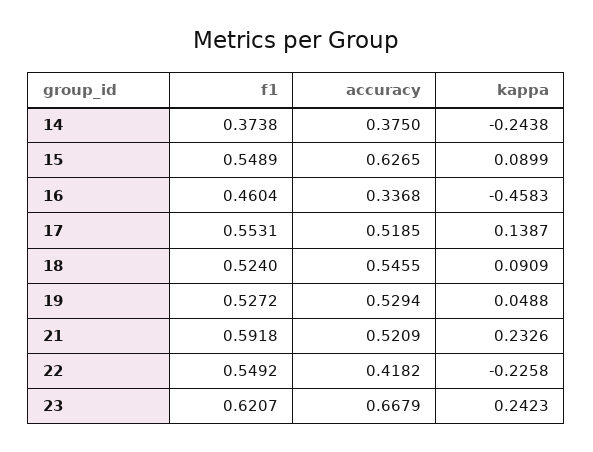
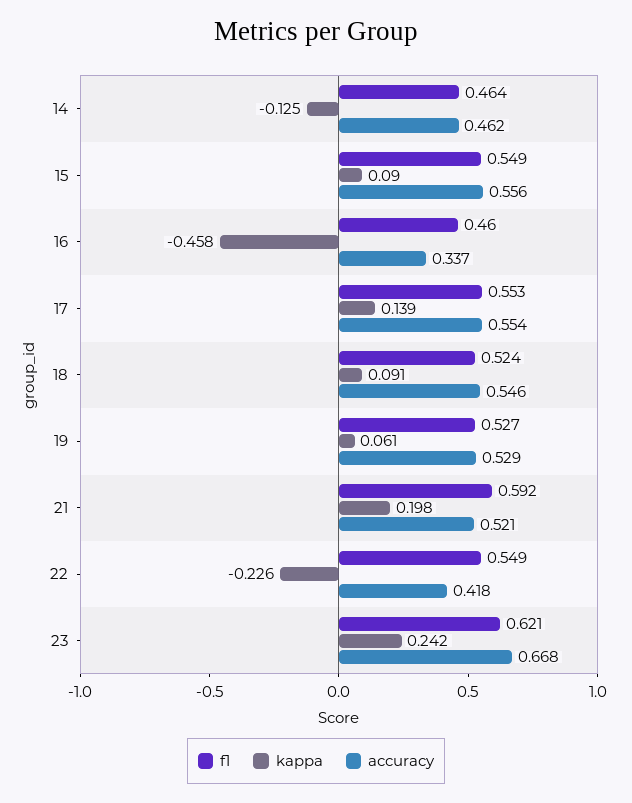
f1, 14: 0.3738 -> 0.464
accuracy, 14: 0.375 -> 0.462
kappa, 14: -0.2438 -> -0.125
accuracy, 15: 0.6265 -> 0.556
accuracy, 17: 0.5185 -> 0.554
kappa, 19: 0.0488 -> 0.061
kappa, 21: 0.2326 -> 0.198

